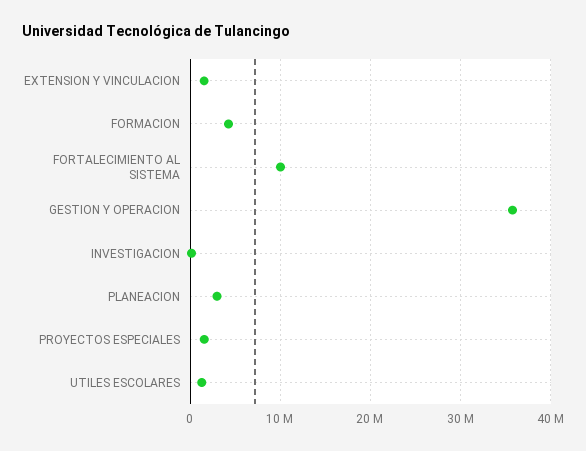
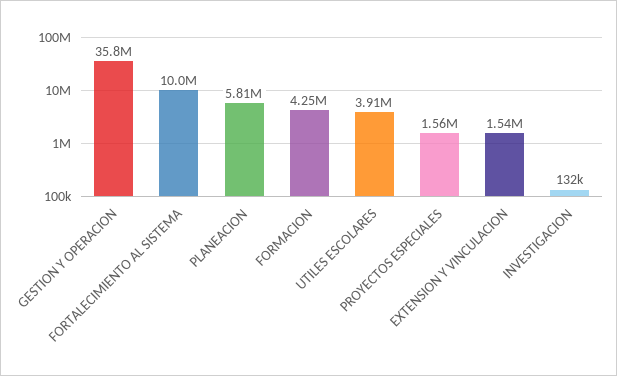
PLANEACION: 3000000 -> 5810000
UTILES ESCOLARES: 1000000 -> 3910000

